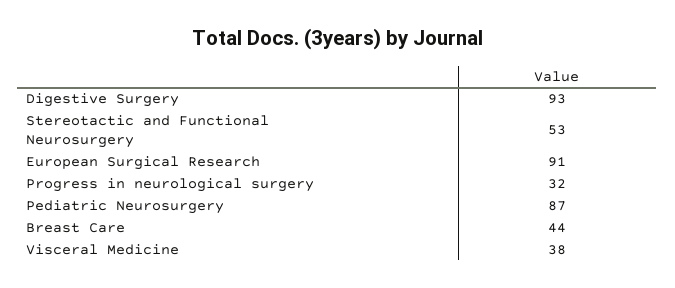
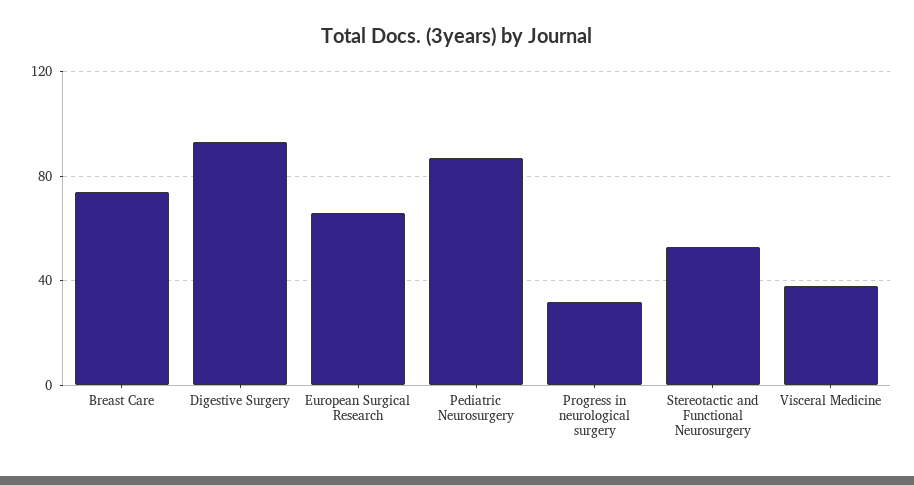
European Surgical Research: 91 -> 65
Breast Care: 44 -> 75

